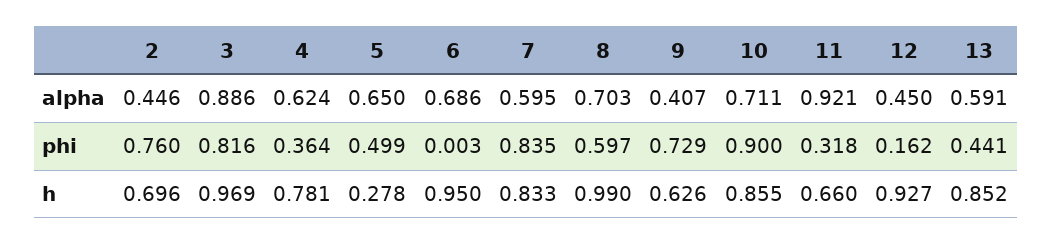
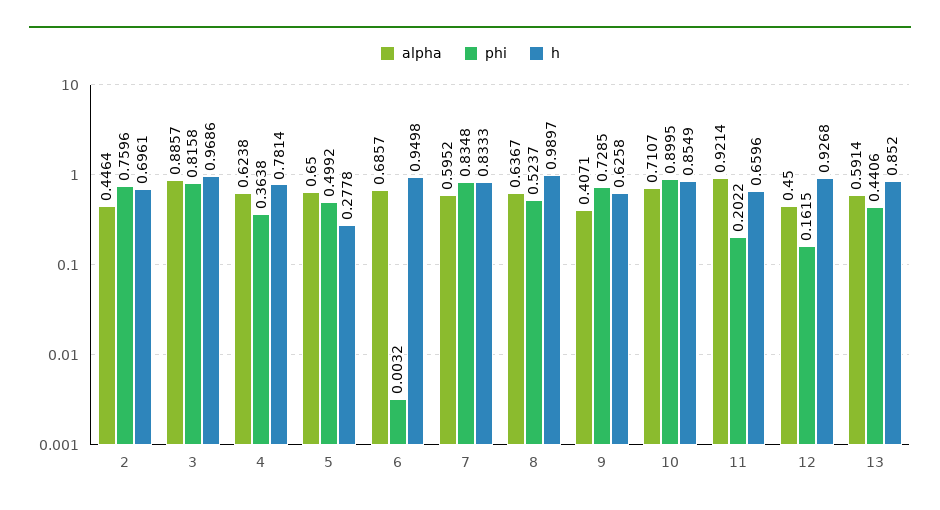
alpha, 8: 0.703 -> 0.6367
phi, 8: 0.597 -> 0.5237
phi, 11: 0.318 -> 0.2022

